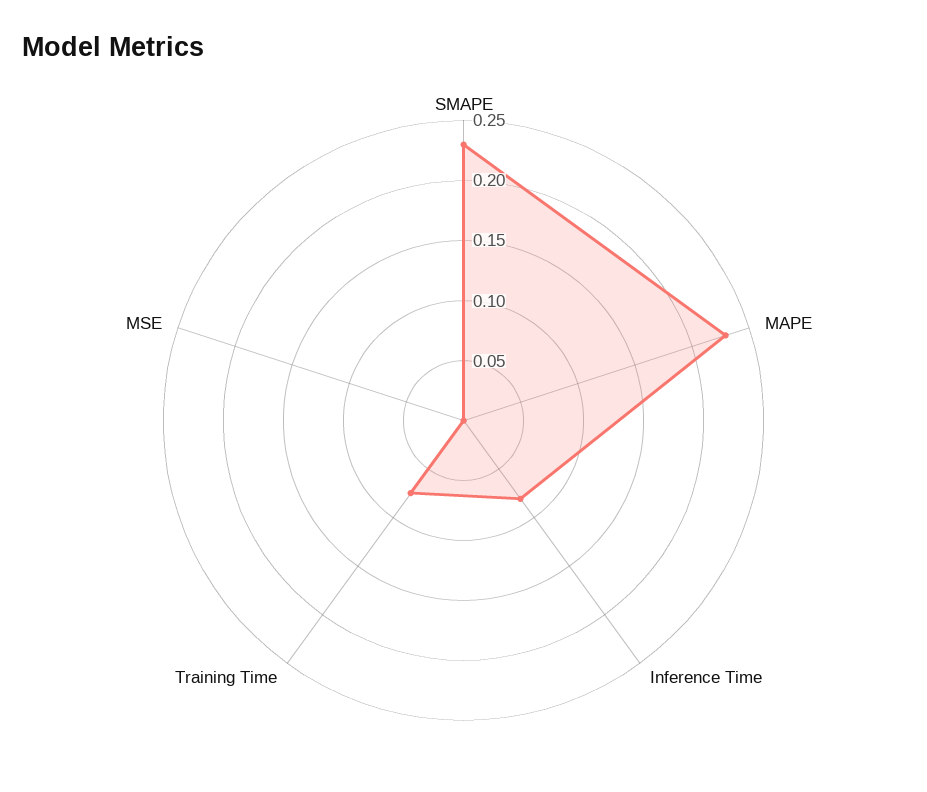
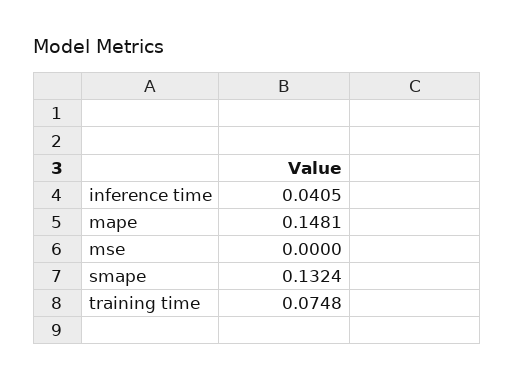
SMAPE: 0.23 -> 0.1324
MAPE: 0.23 -> 0.1481
Inference Time: 0.08 -> 0.0405

